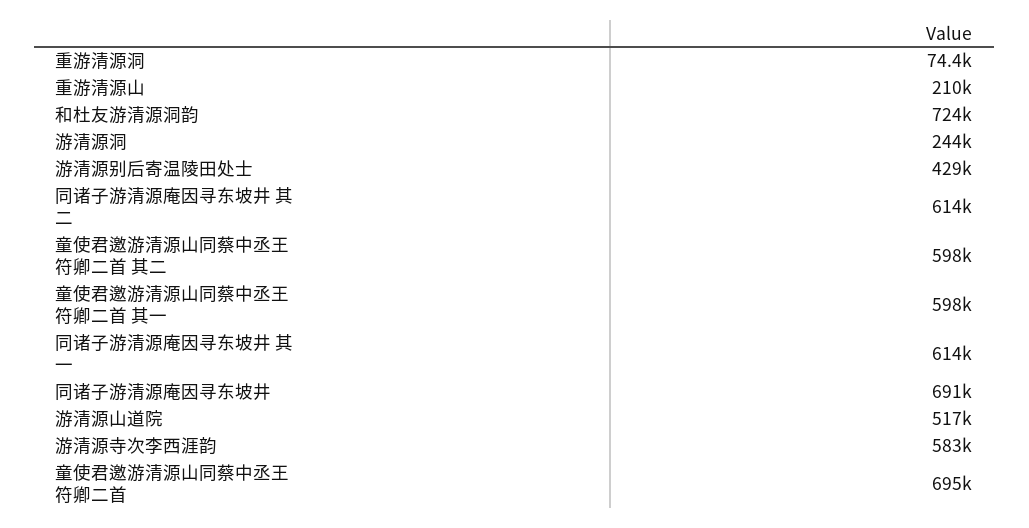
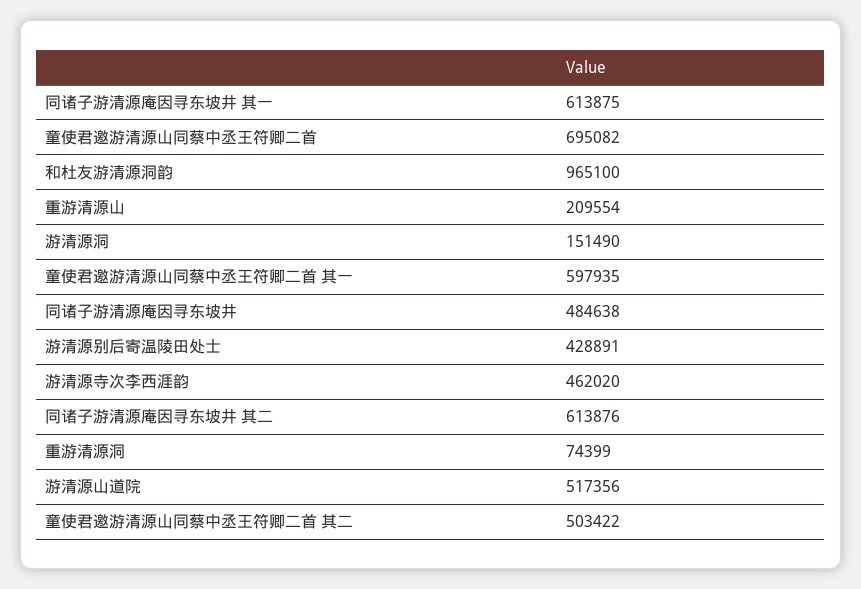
和杜友游清源洞韵: 724000 -> 965100
游清源洞: 244000 -> 151490
童使君邀游清源山同蔡中丞王符卿二首 其二: 598000 -> 503422
同诸子游清源庵因寻东坡井: 691000 -> 484638
游清源寺次李西涯韵: 583000 -> 462020

